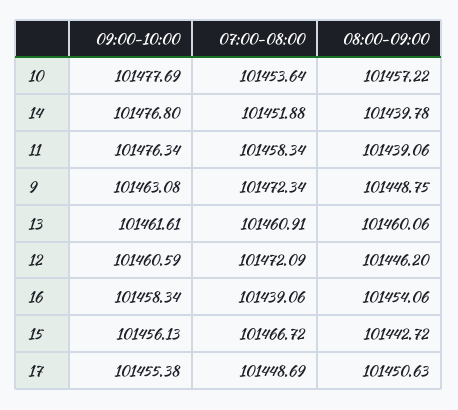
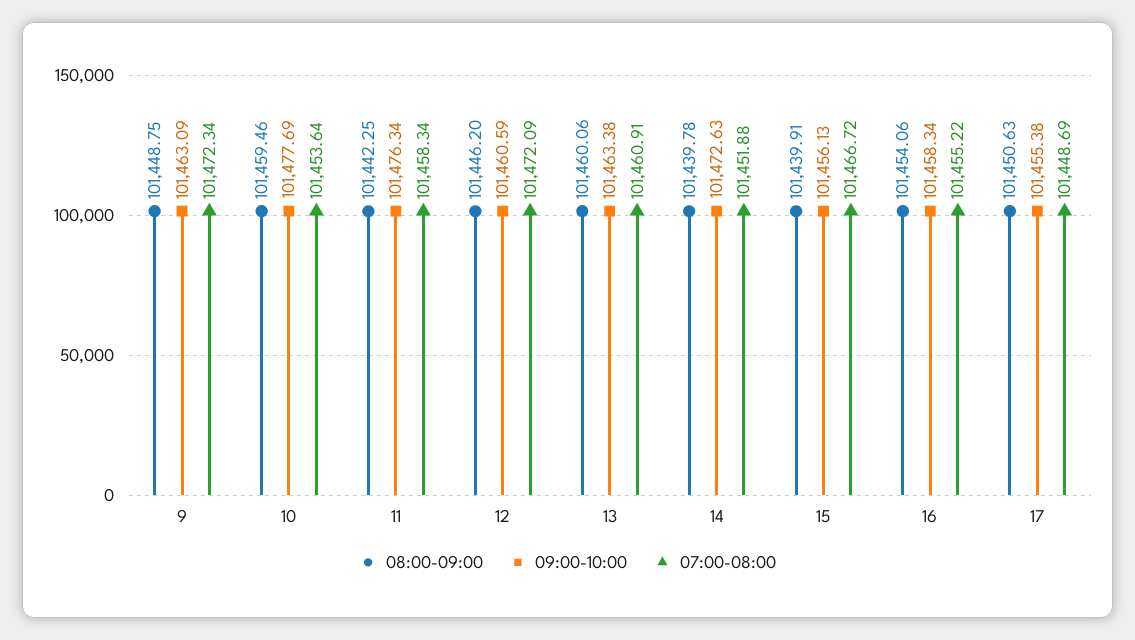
08:00-09:00, 10: 101457.22 -> 101459.46
09:00-10:00, 14: 101476.8 -> 101472.63
08:00-09:00, 11: 101439.06 -> 101442.25
09:00-10:00, 9: 101463.08 -> 101463.09
09:00-10:00, 13: 101461.61 -> 101463.38
07:00-08:00, 16: 101439.06 -> 101455.22
08:00-09:00, 15: 101442.72 -> 101439.91

